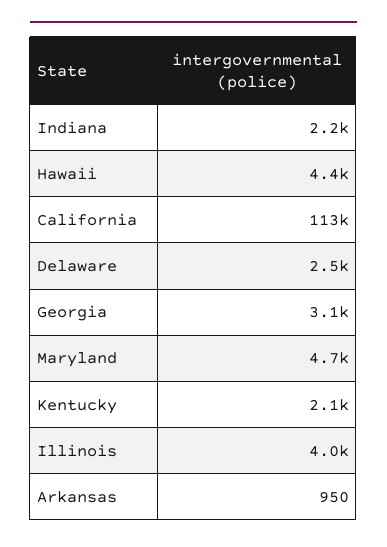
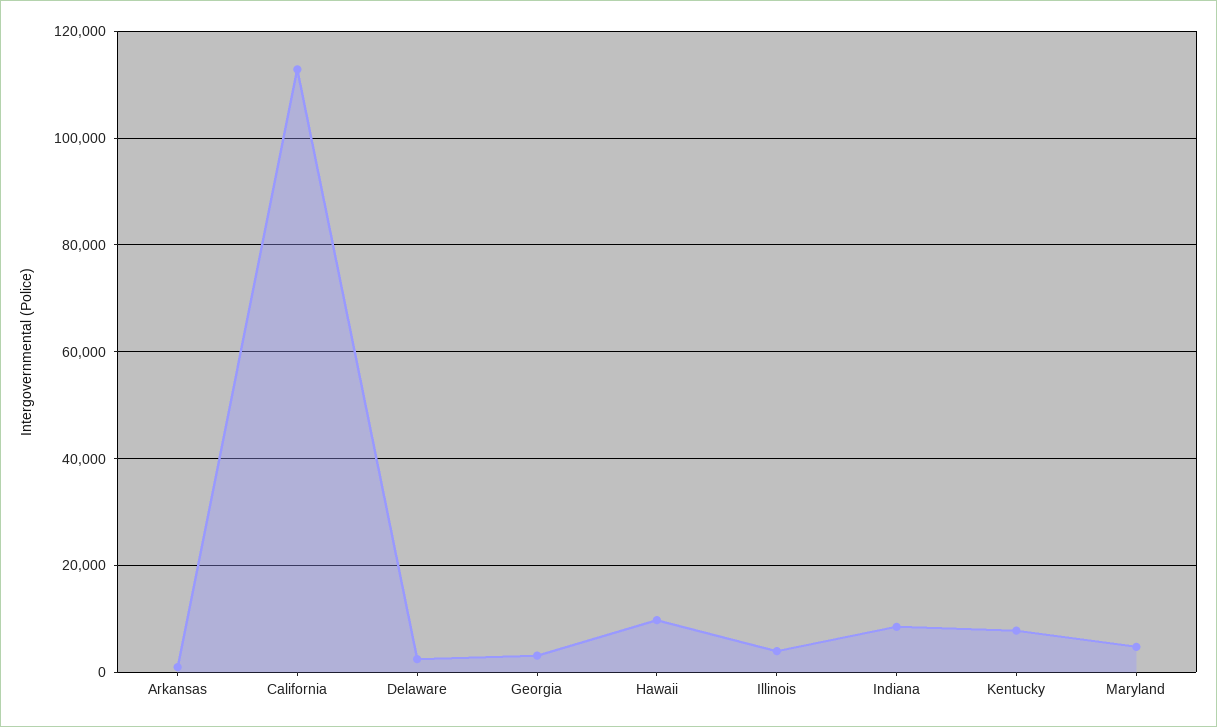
Indiana: 2200 -> 8000
Hawaii: 4400 -> 10000
Kentucky: 2100 -> 8000

